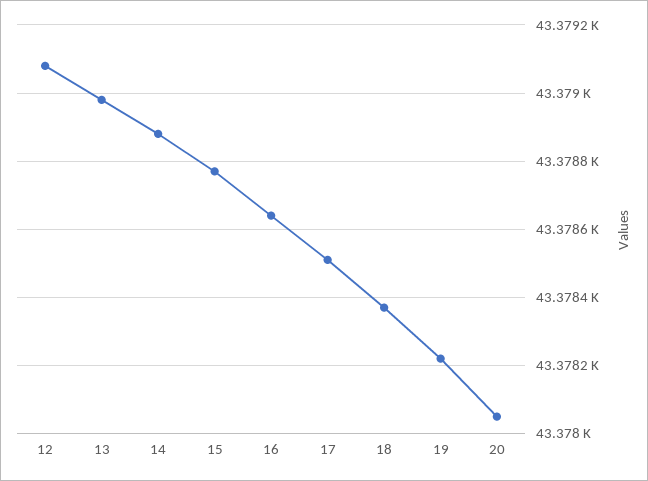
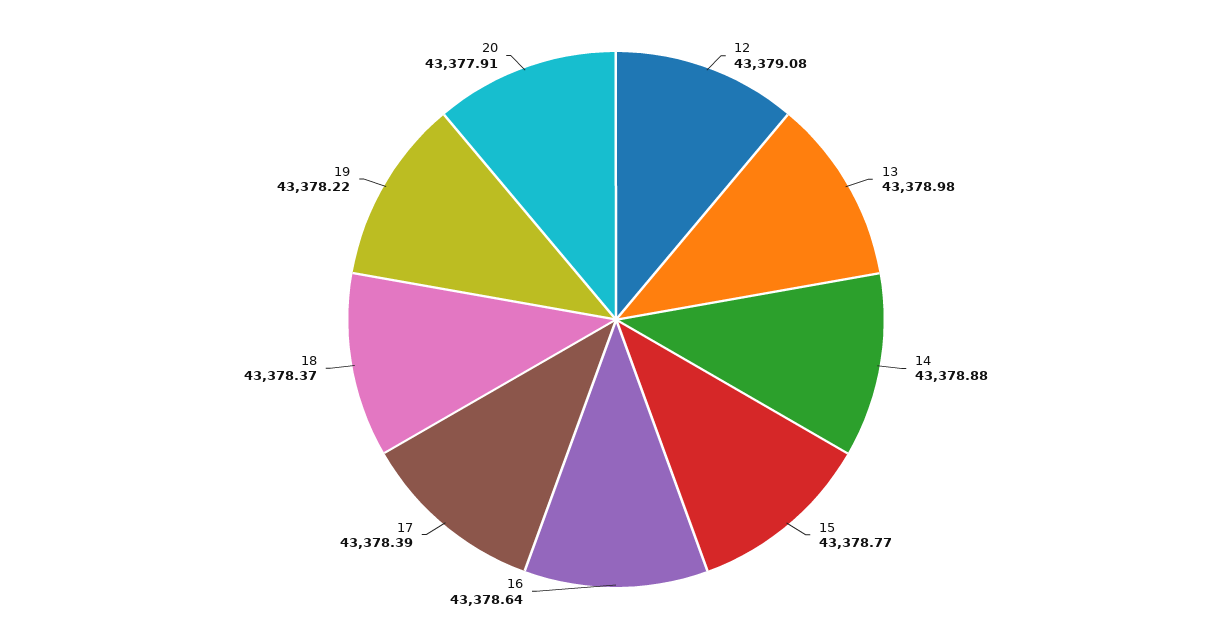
17: 43378.5 -> 43378.39
20: 43378.05 -> 43377.91

